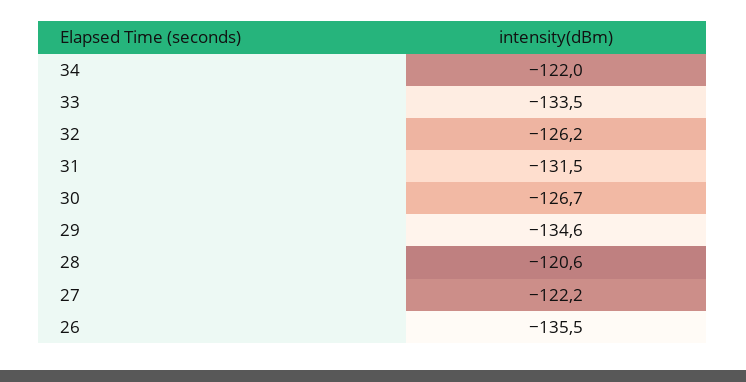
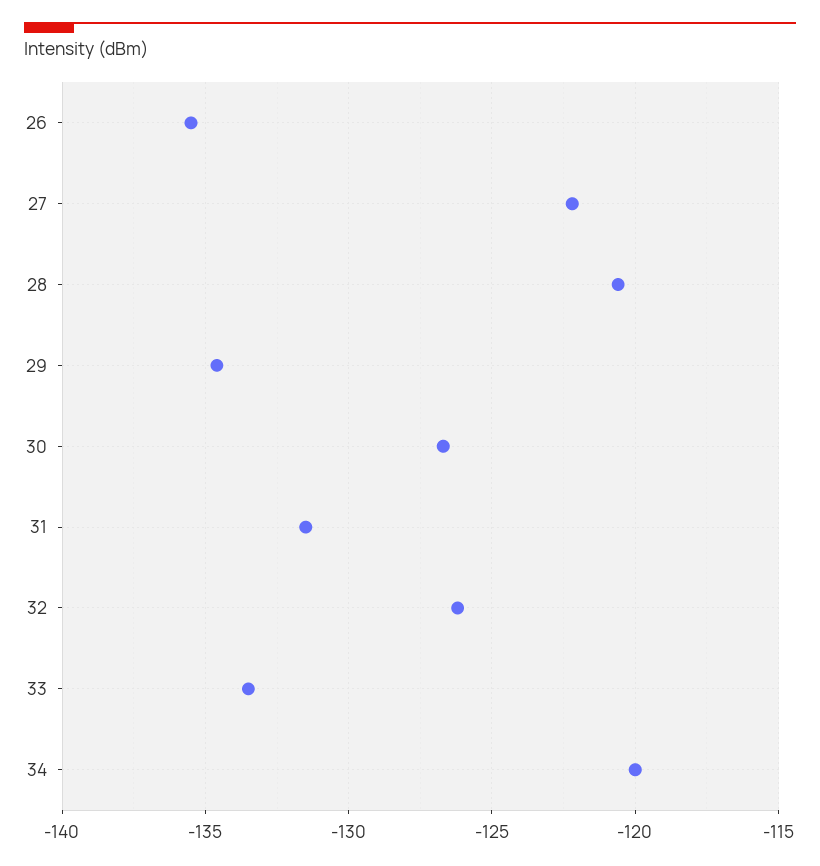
34: -122 -> -120

